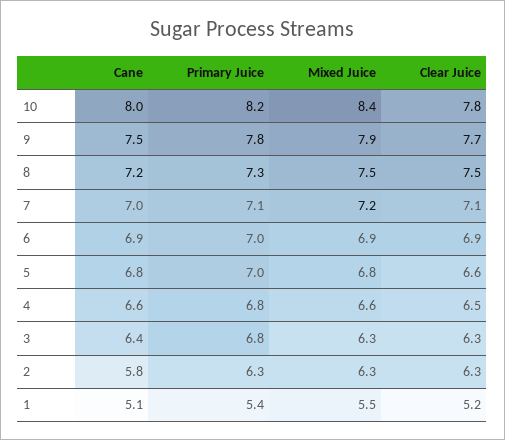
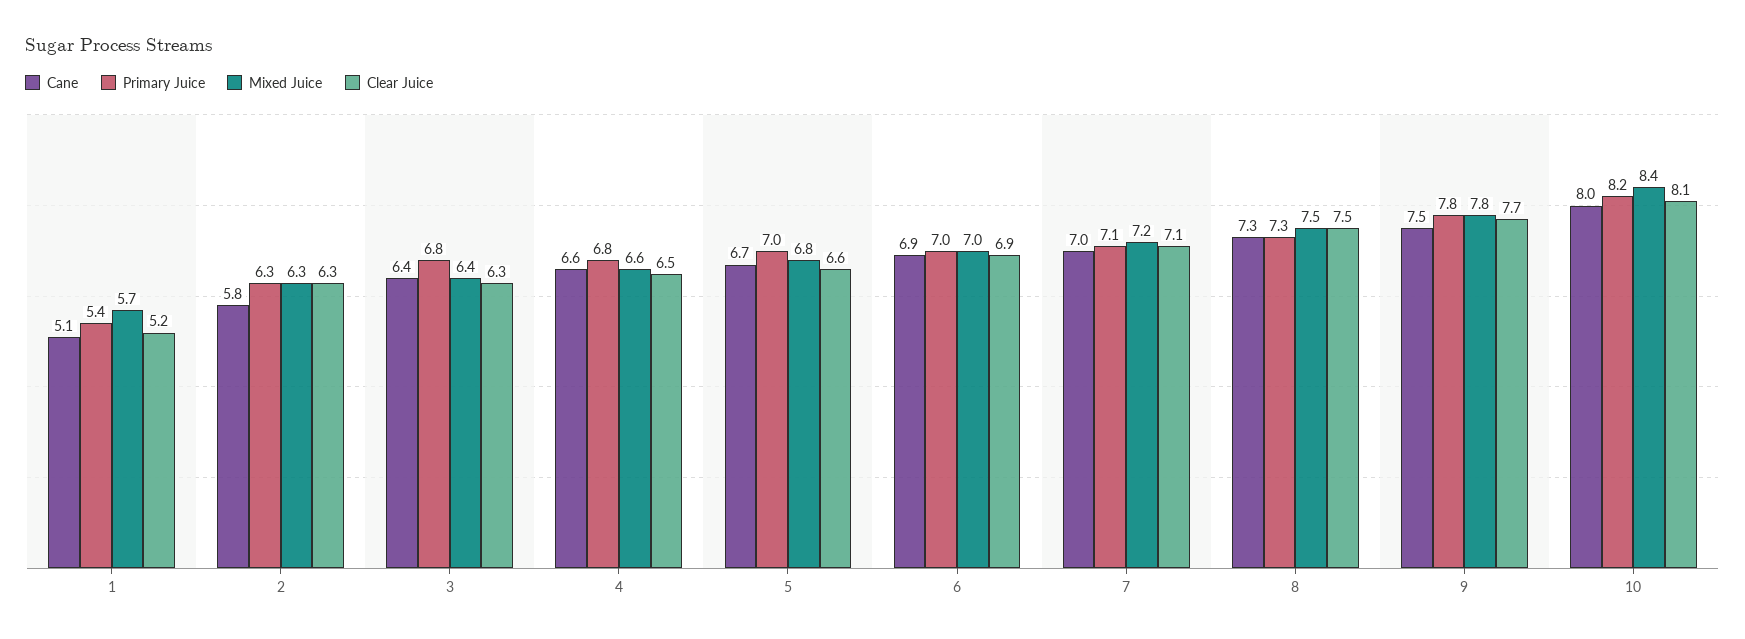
Clear Juice, 10: 7.8 -> 8.1
Mixed Juice, 9: 7.9 -> 7.8
Cane, 8: 7.2 -> 7.3
Mixed Juice, 6: 6.9 -> 7
Cane, 5: 6.8 -> 6.7
Mixed Juice, 3: 6.3 -> 6.4
Mixed Juice, 1: 5.5 -> 5.7

